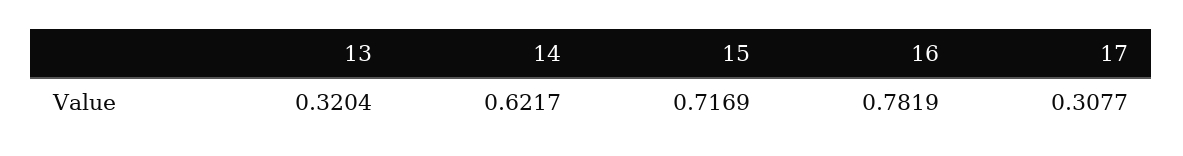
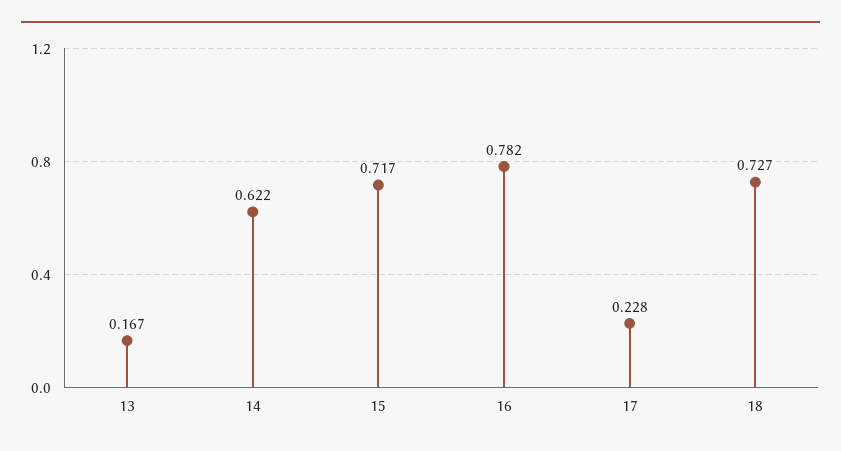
13: 0.3204 -> 0.167
17: 0.3077 -> 0.228
18: none -> 0.727

